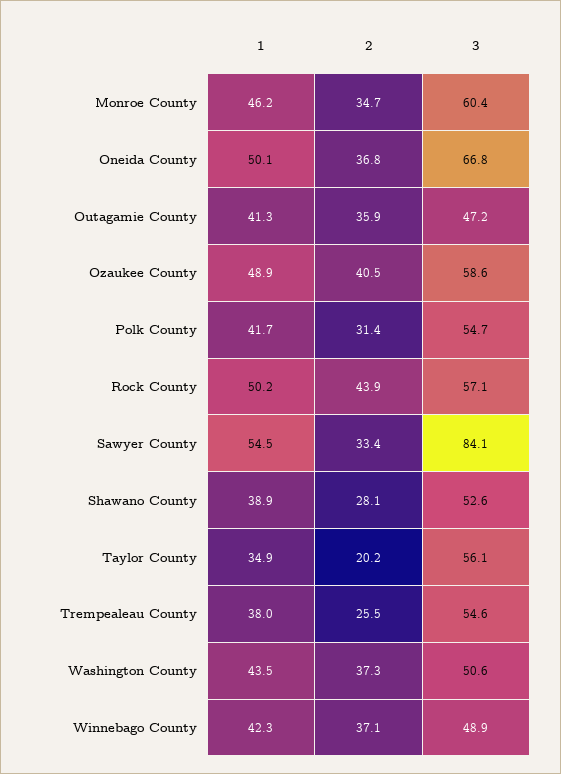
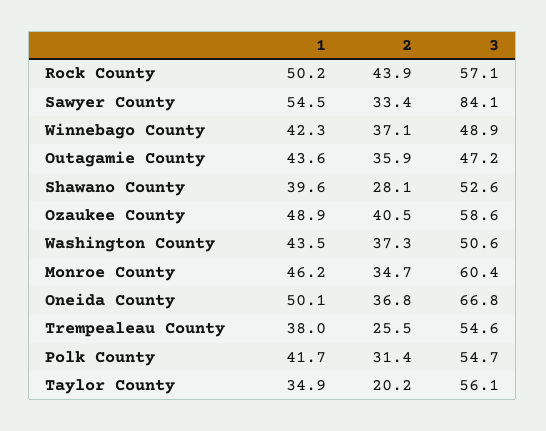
1, Outagamie County: 41.3 -> 43.6
1, Shawano County: 38.9 -> 39.6

